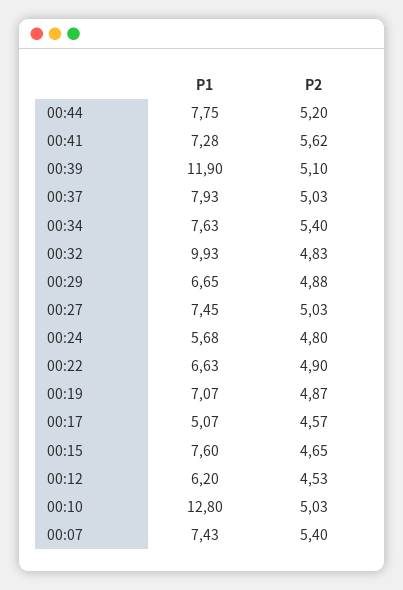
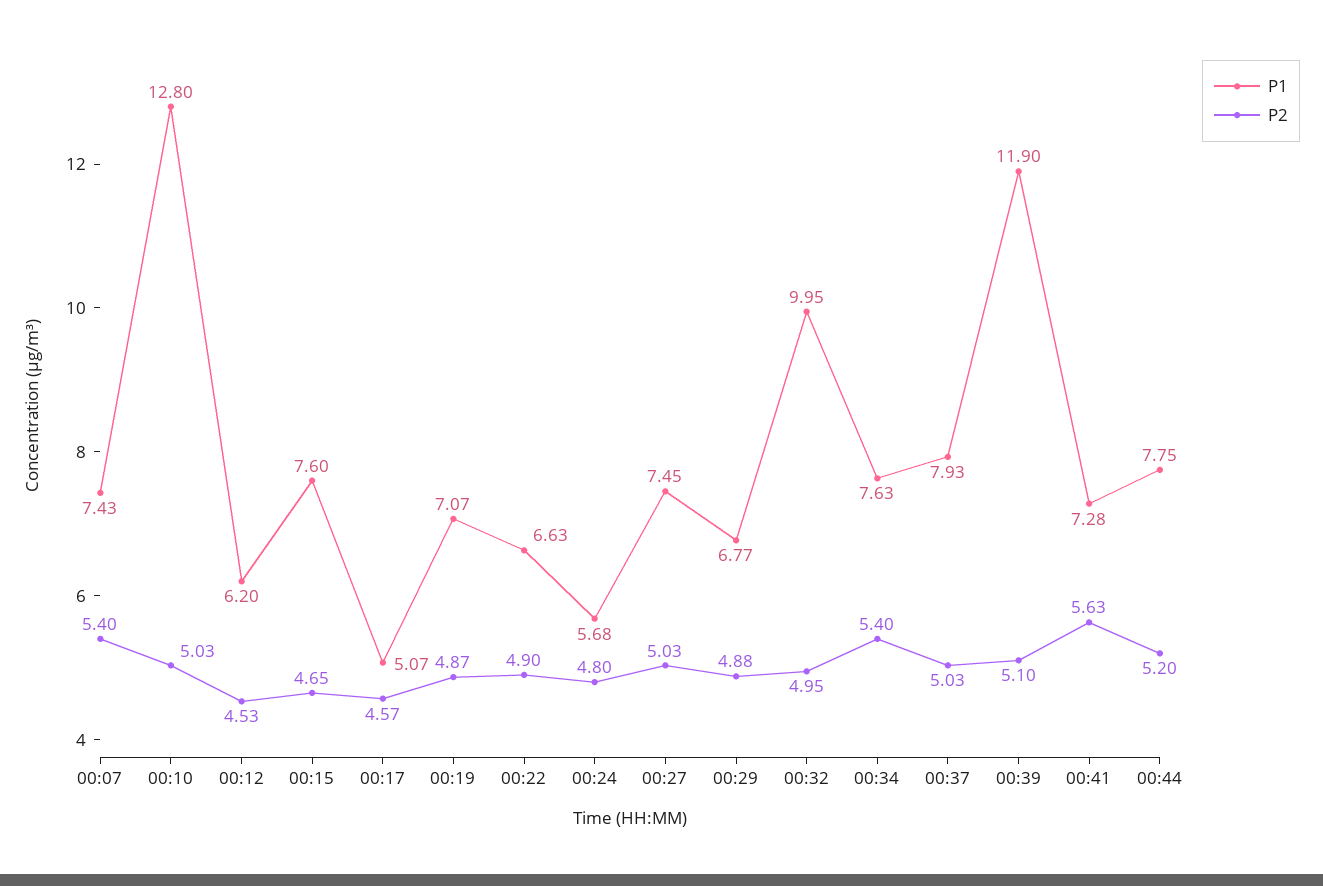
P2, 00:41: 5.62 -> 5.63
P1, 00:32: 9.93 -> 9.95
P2, 00:32: 4.83 -> 4.95
P1, 00:29: 6.65 -> 6.77

